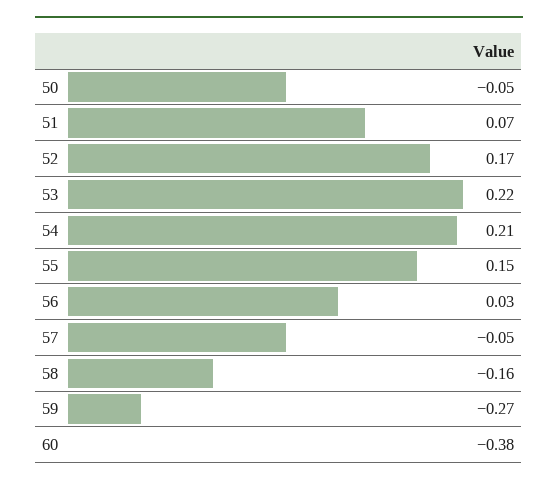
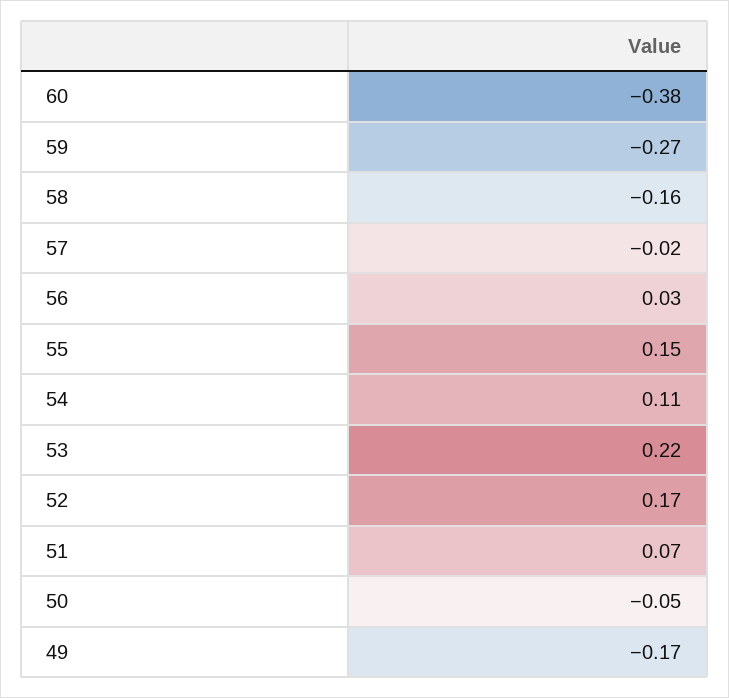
54: 0.21 -> 0.11
57: -0.05 -> -0.02
49: none -> -0.17

